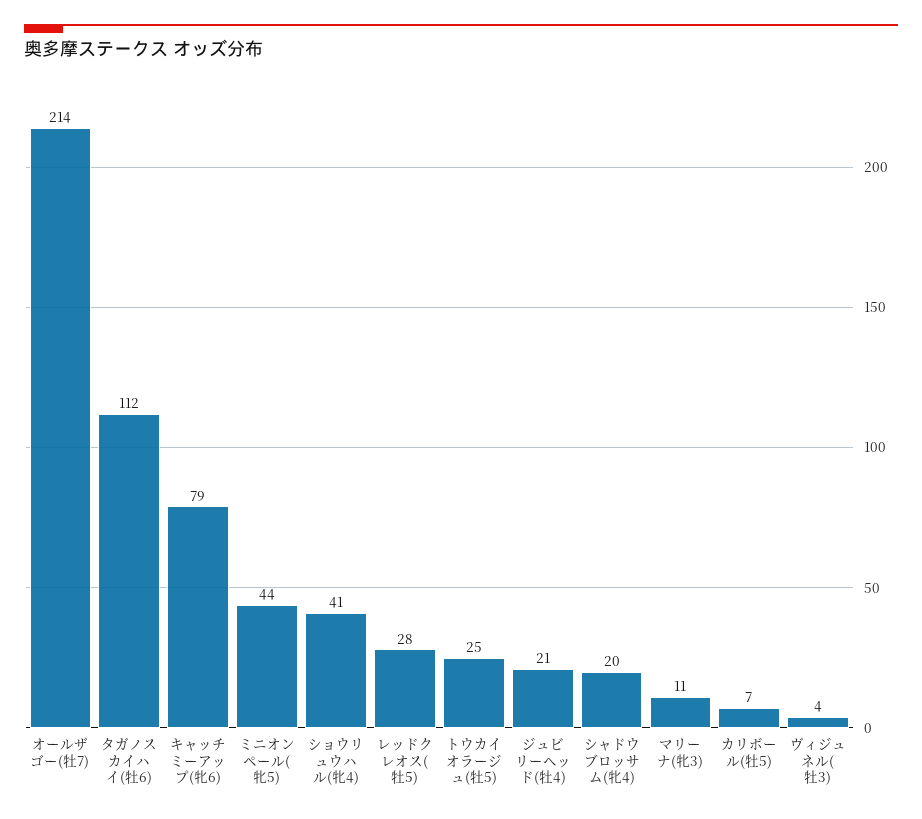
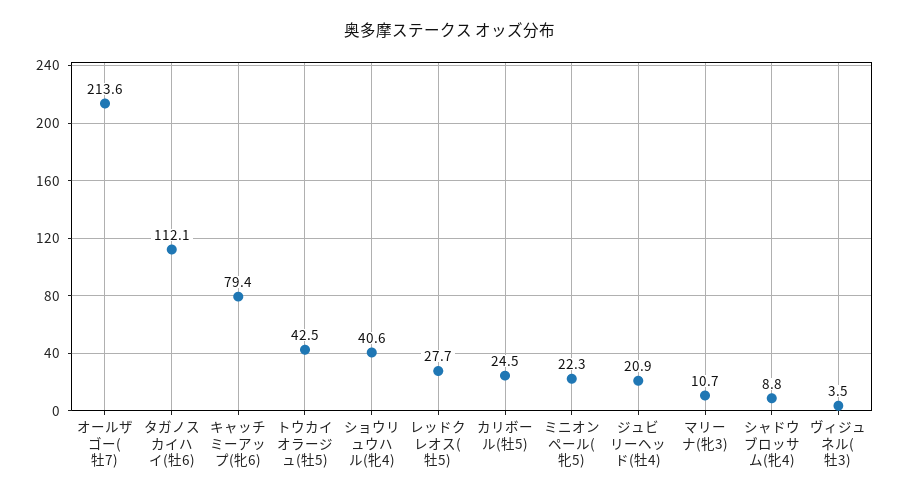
ミニオンペール(牝5): 44 -> 22.3
トウカイオラージュ(牡5): 25 -> 42.5
シャドウブロッサム(牝4): 20 -> 8.8
カリボール(牡5): 7 -> 24.5

